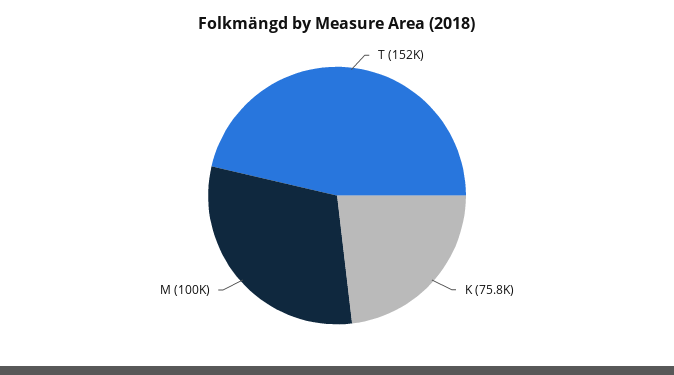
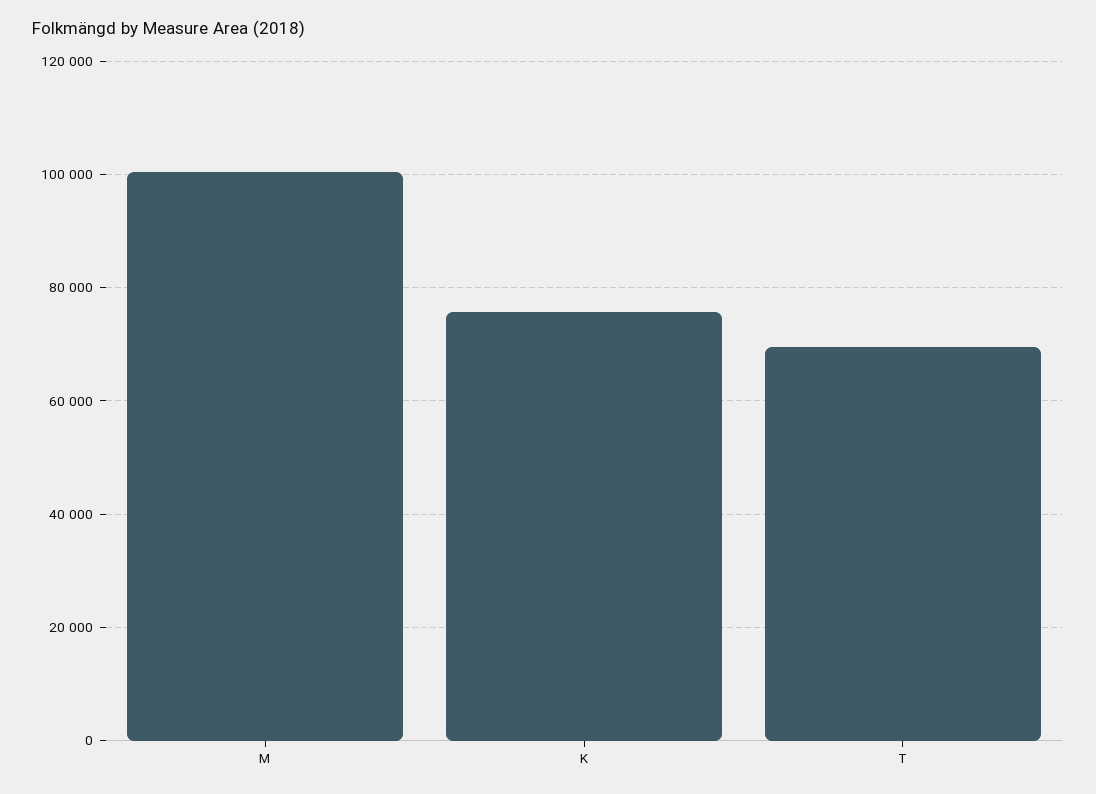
T: 152000 -> 70000

